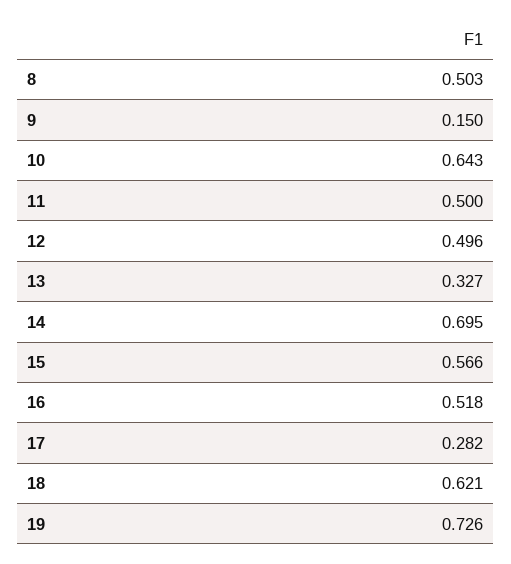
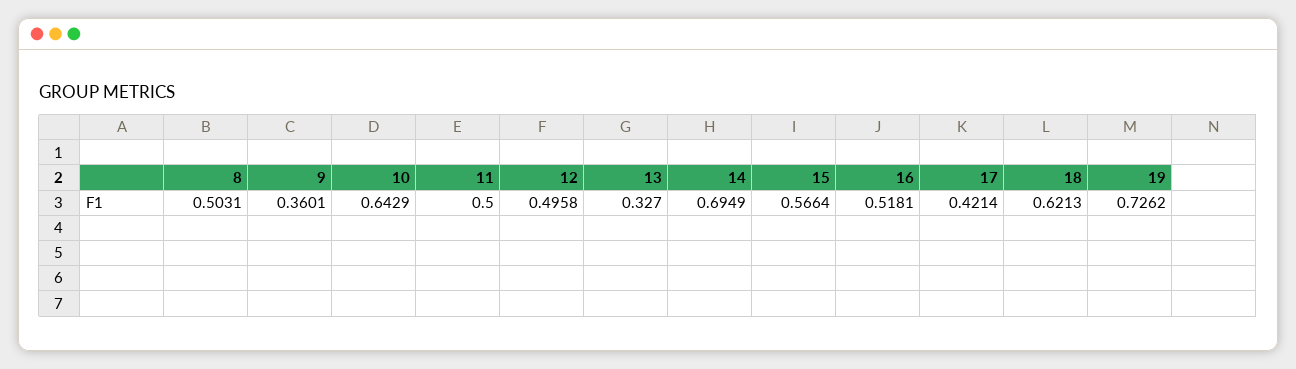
9: 0.15 -> 0.3601
17: 0.282 -> 0.4214

